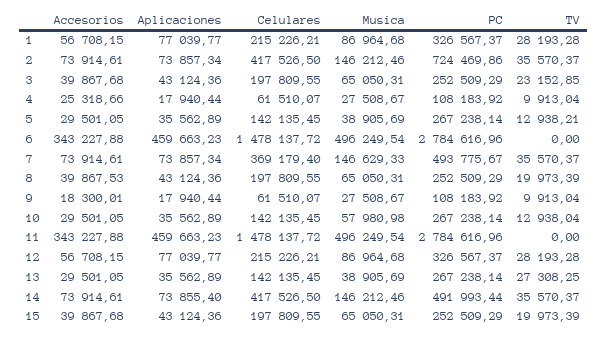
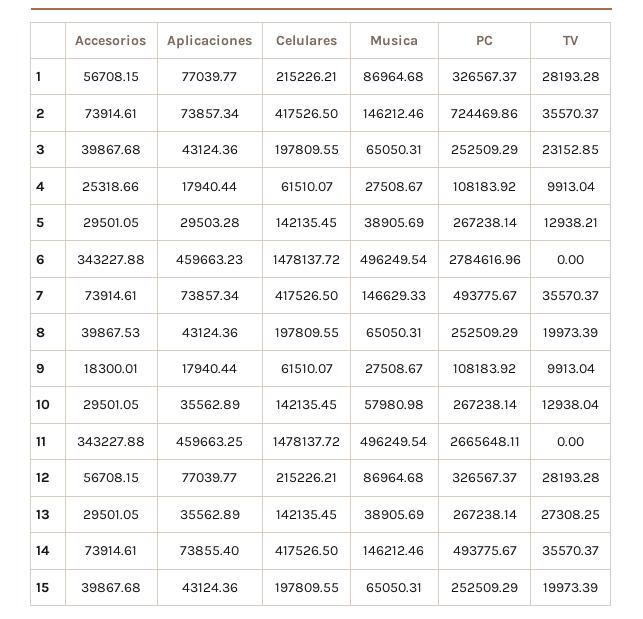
Aplicaciones, 5: 35562.89 -> 29503.28
Celulares, 7: 369179.4 -> 417526.5
Aplicaciones, 11: 459663.23 -> 459663.25
PC, 11: 2784616.96 -> 2665648.11
PC, 14: 491993.44 -> 493775.67

